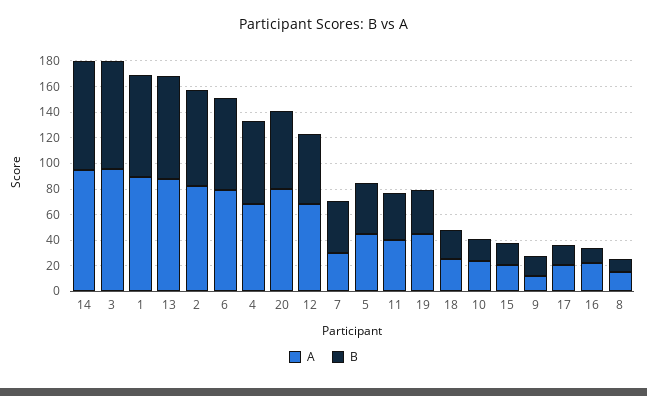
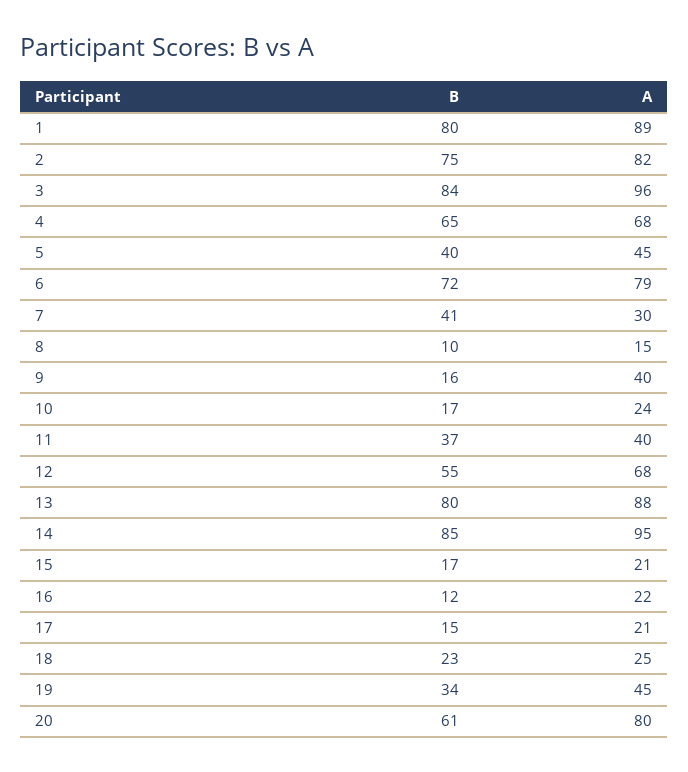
A, 9: 10 -> 40

